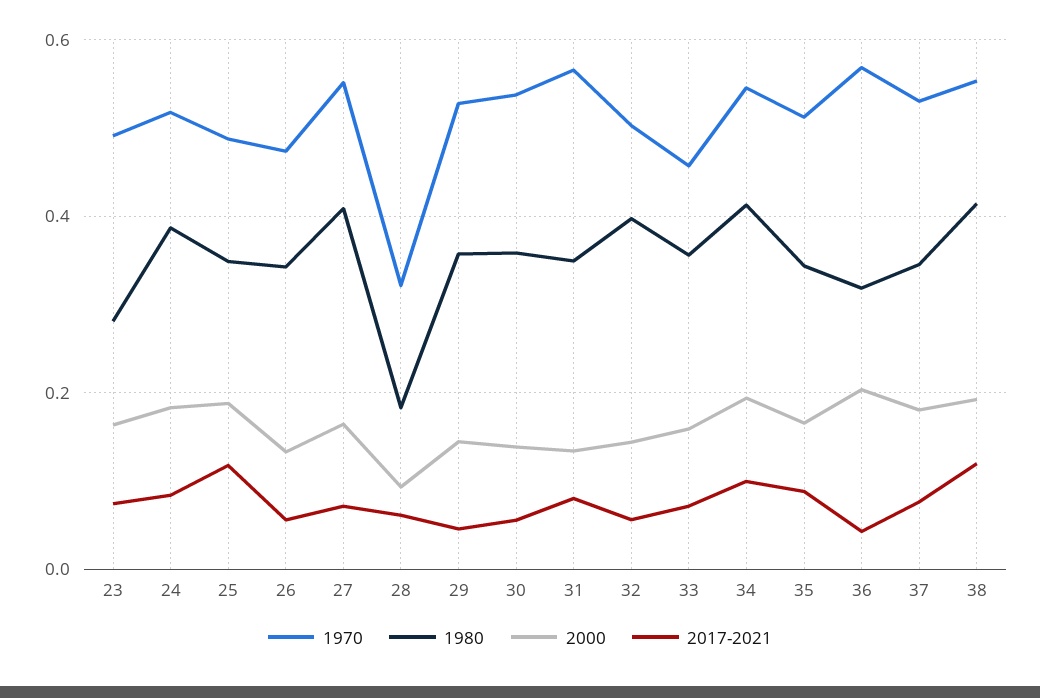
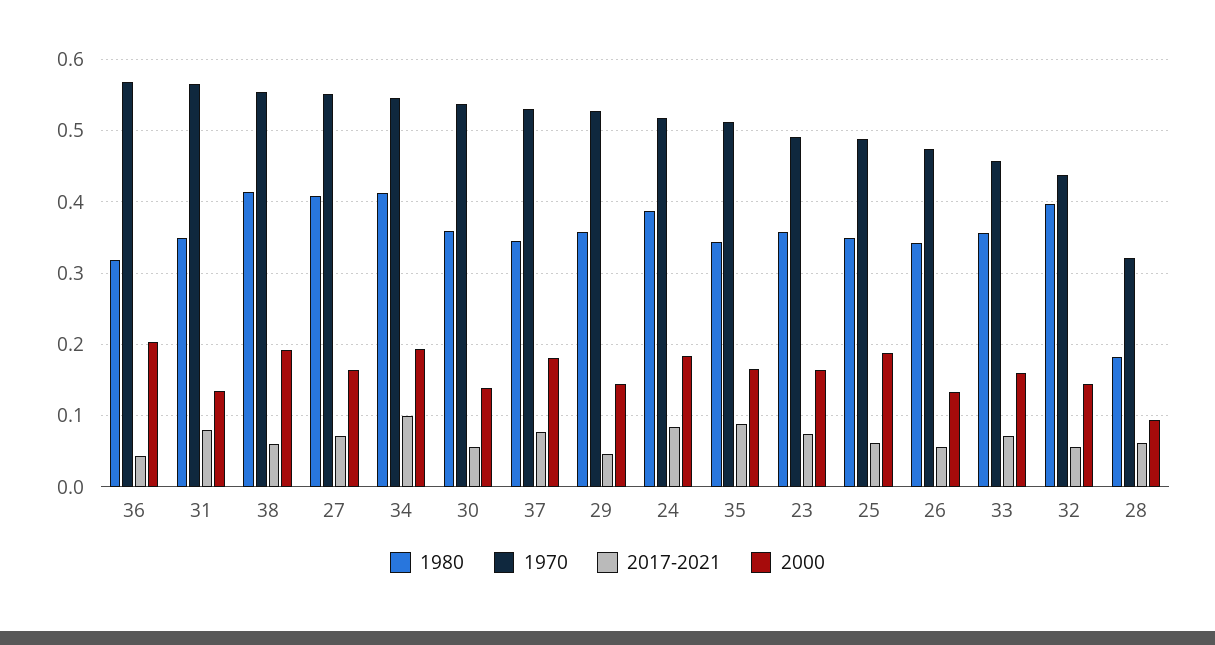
1980, 23: 0.28 -> 0.36
2017-2021, 25: 0.12 -> 0.06
1970, 32: 0.5 -> 0.44
2017-2021, 38: 0.12 -> 0.06

